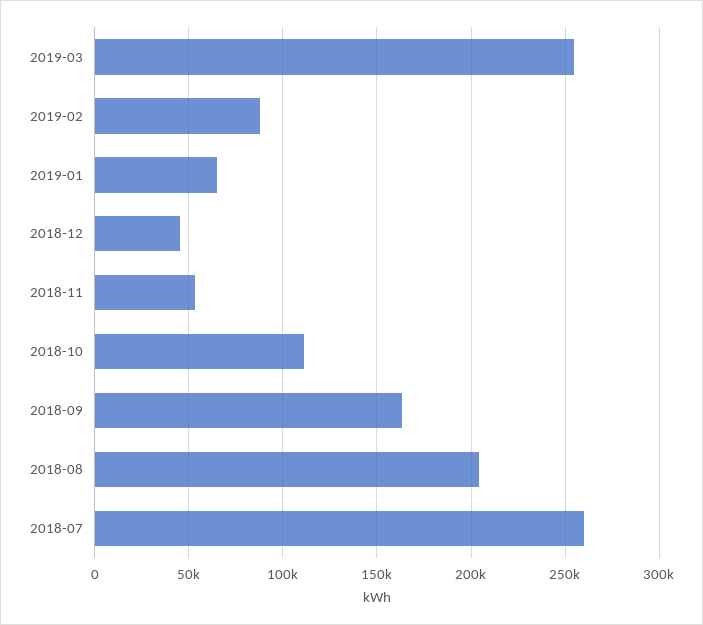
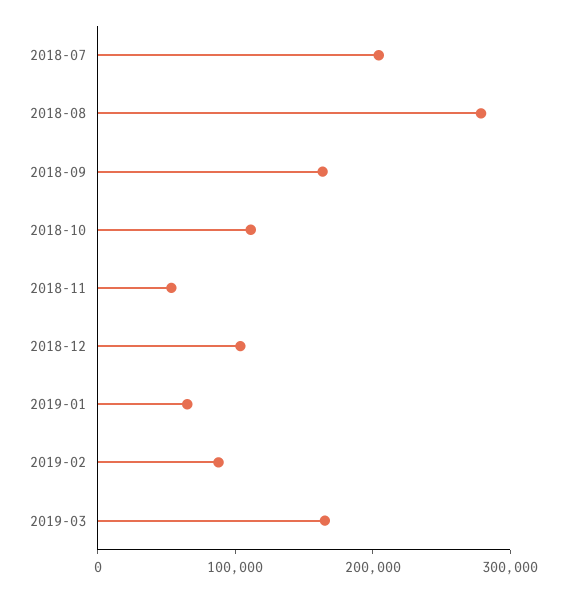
2019-03: 255000 -> 160000
2018-12: 45000 -> 100000
2018-08: 205000 -> 280000
2018-07: 260000 -> 200000

